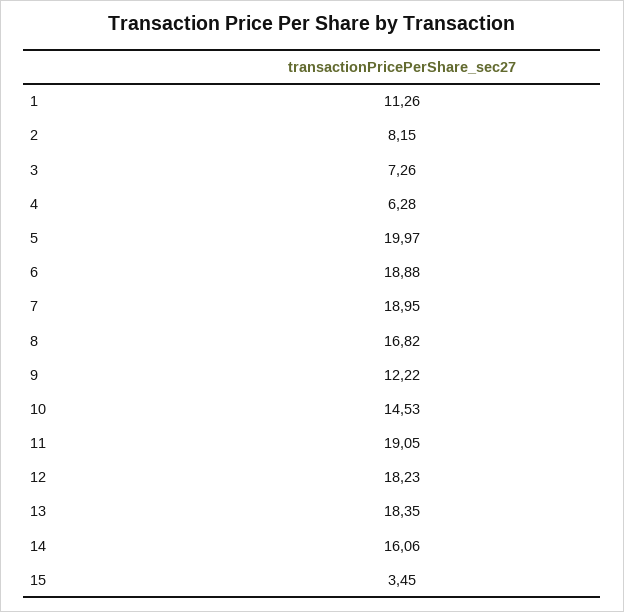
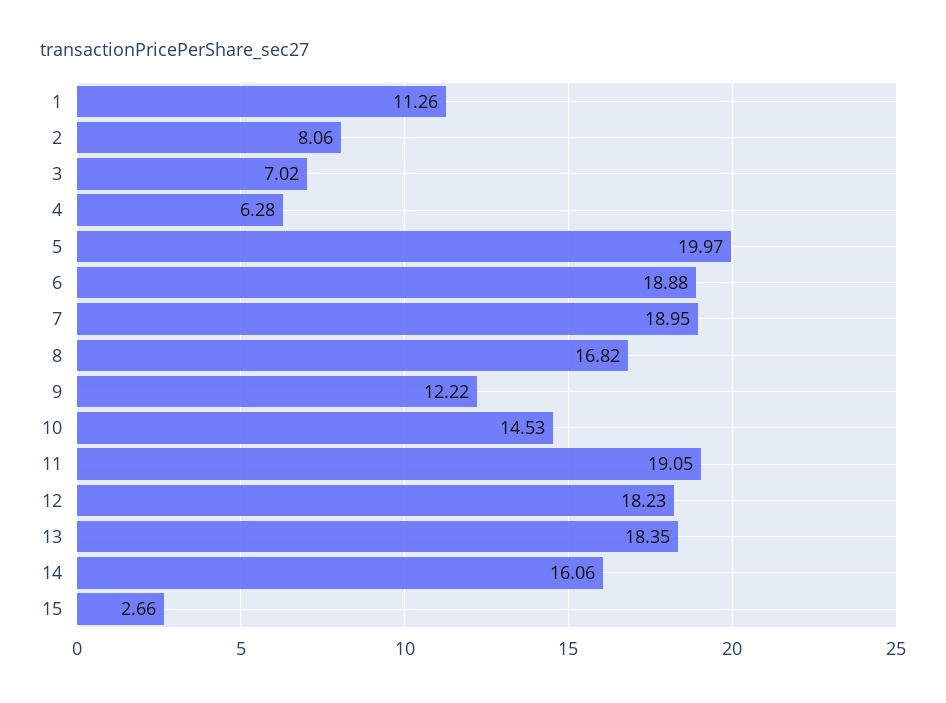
2: 8.15 -> 8.06
3: 7.26 -> 7.02
15: 3.45 -> 2.66

